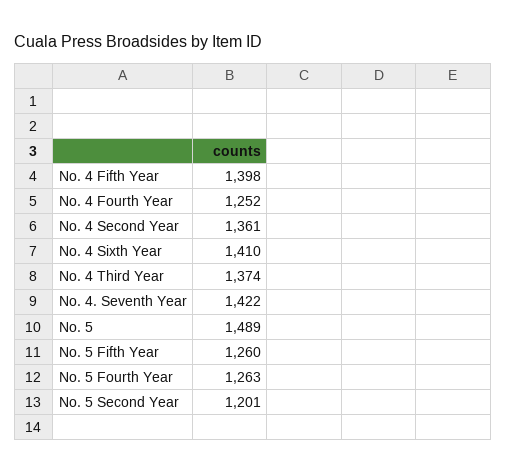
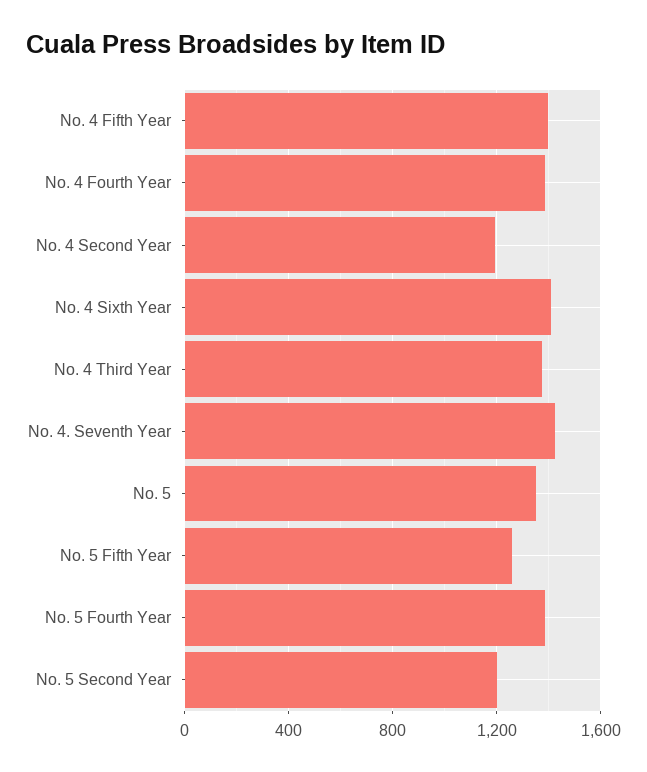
No. 4 Fourth Year: 1252 -> 1400
No. 4 Second Year: 1361 -> 1200
No. 5: 1489 -> 1350
No. 5 Fourth Year: 1263 -> 1400

